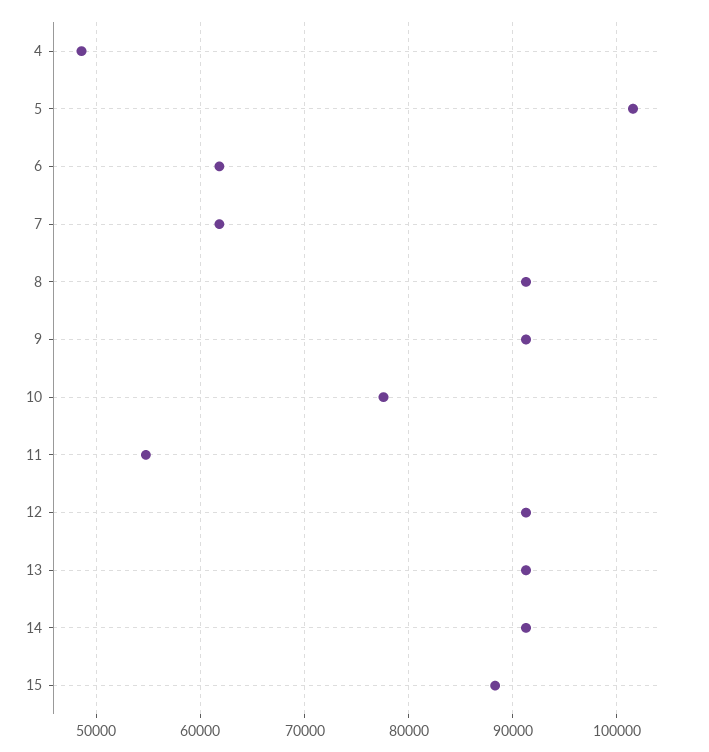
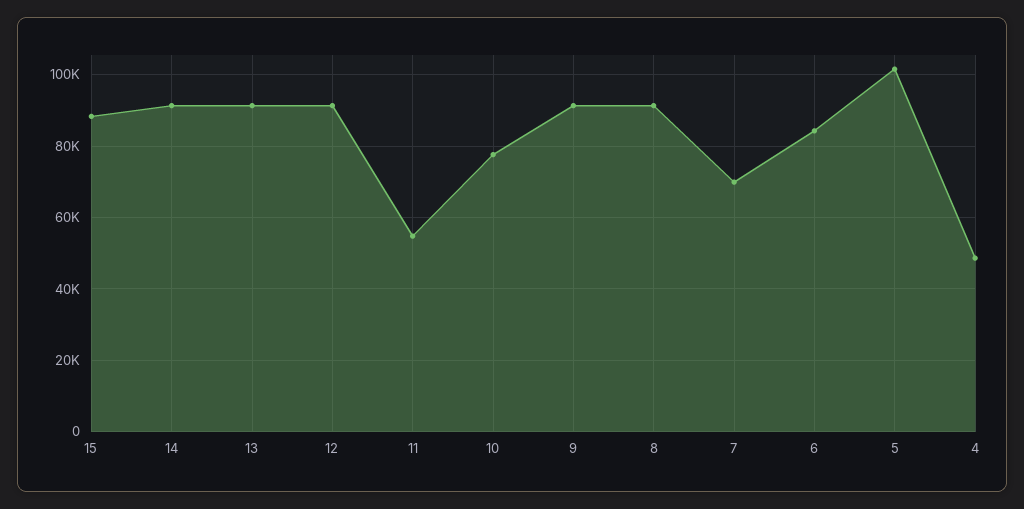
6: 62000 -> 84000
7: 62000 -> 70000

